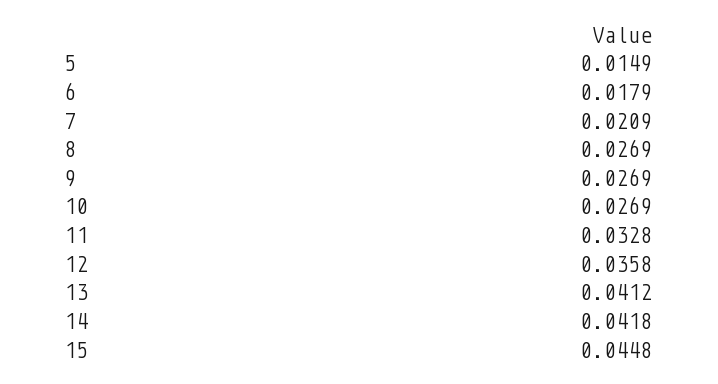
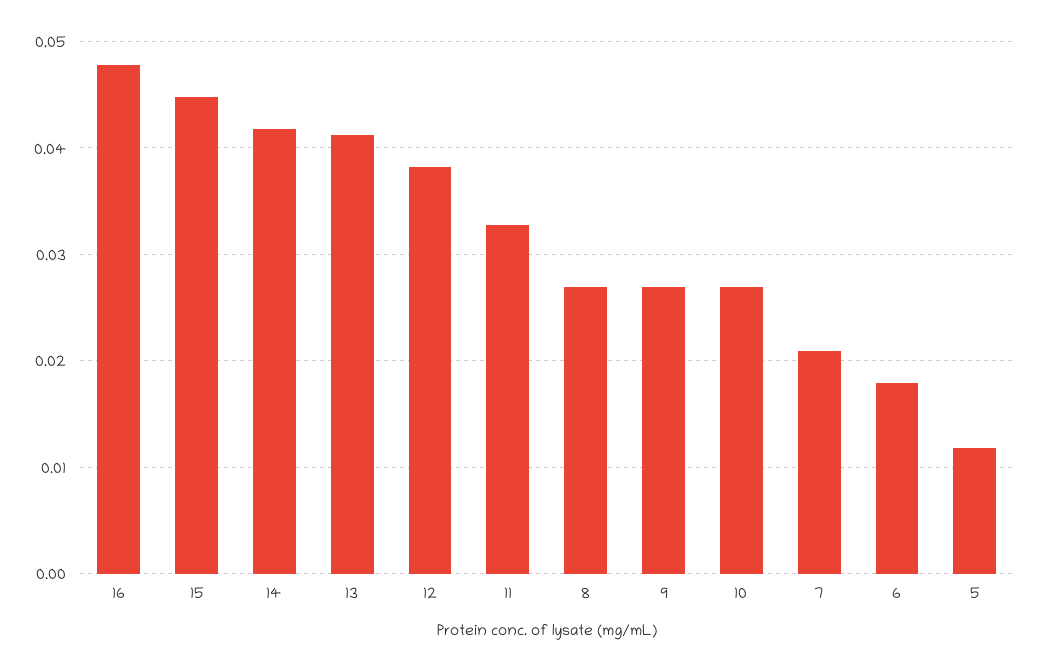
5: 0.0149 -> 0.012
12: 0.0358 -> 0.038
16: none -> 0.048

